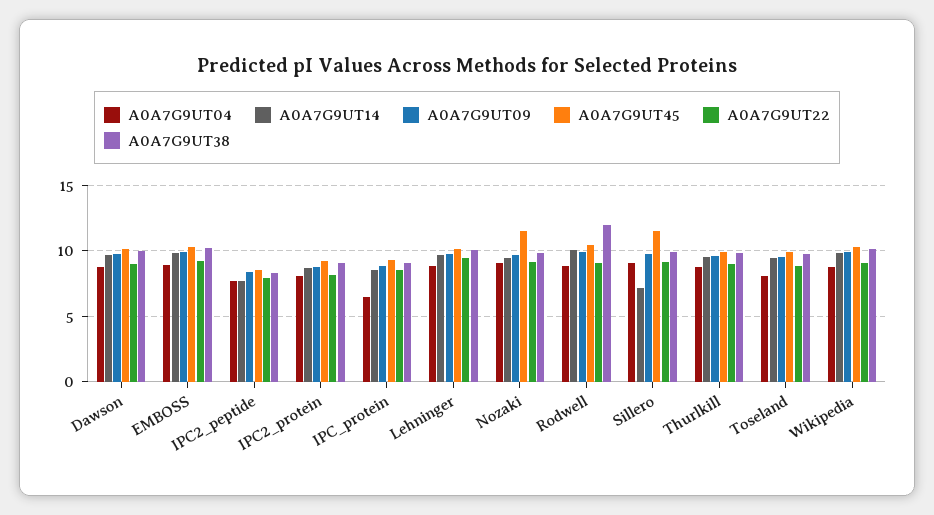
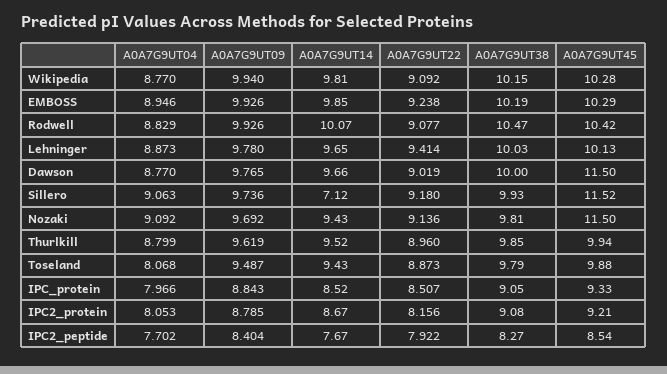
A0A7G9UT45, Dawson: 10 -> 11.5
A0A7G9UT04, IPC_protein: 6.5 -> 7.966
A0A7G9UT38, Rodwell: 12 -> 10.47

